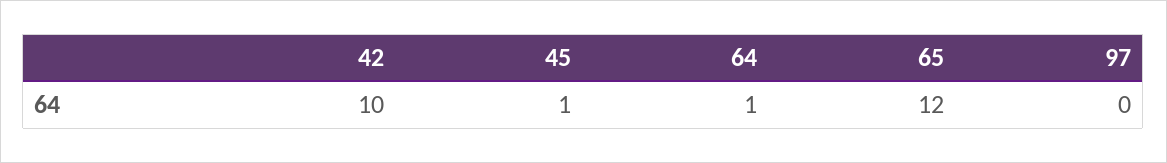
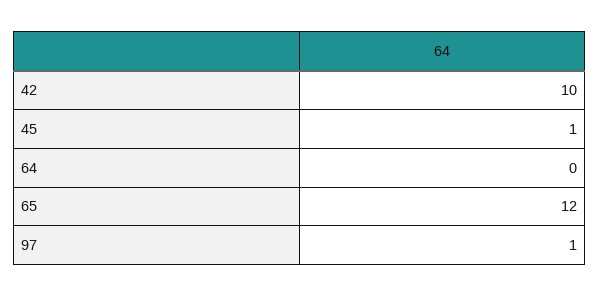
64: 1 -> 0
97: 0 -> 1

